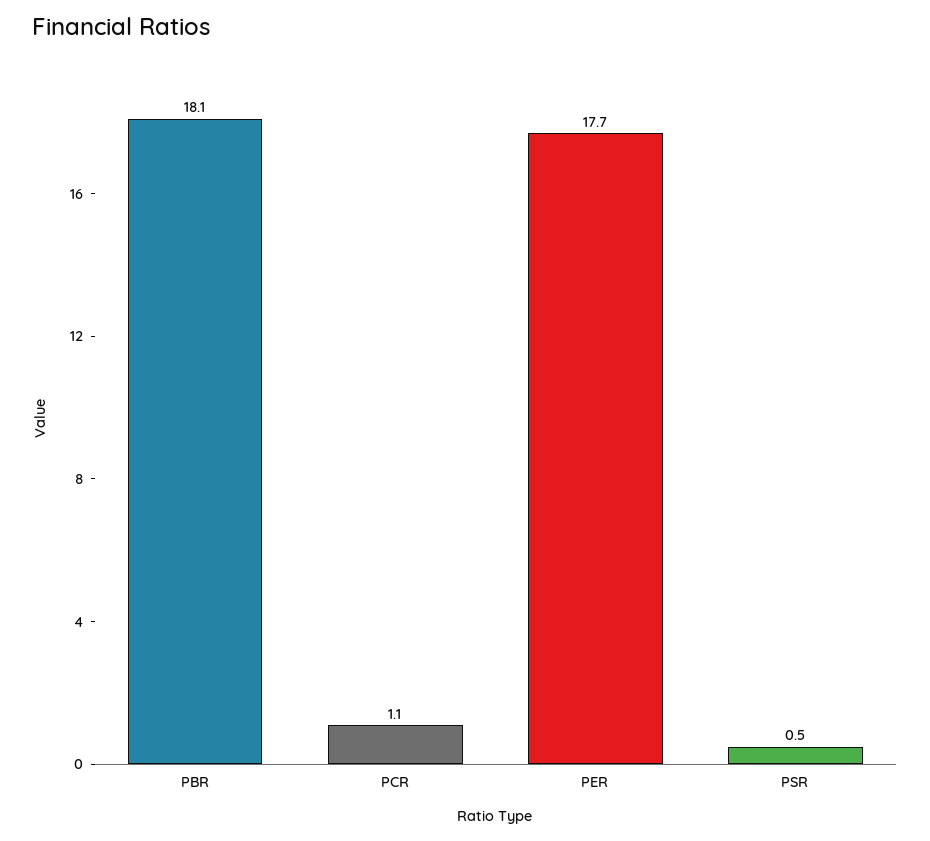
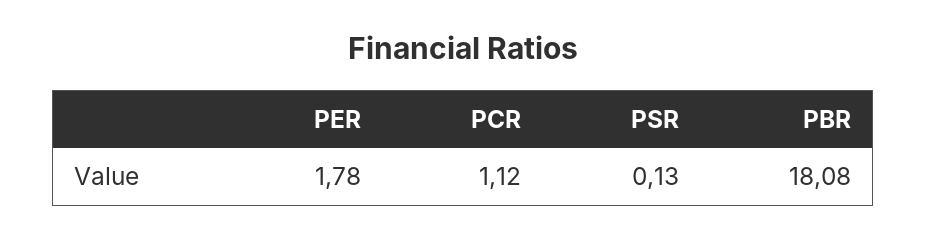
PER: 17.7 -> 1.78
PSR: 0.5 -> 0.13

